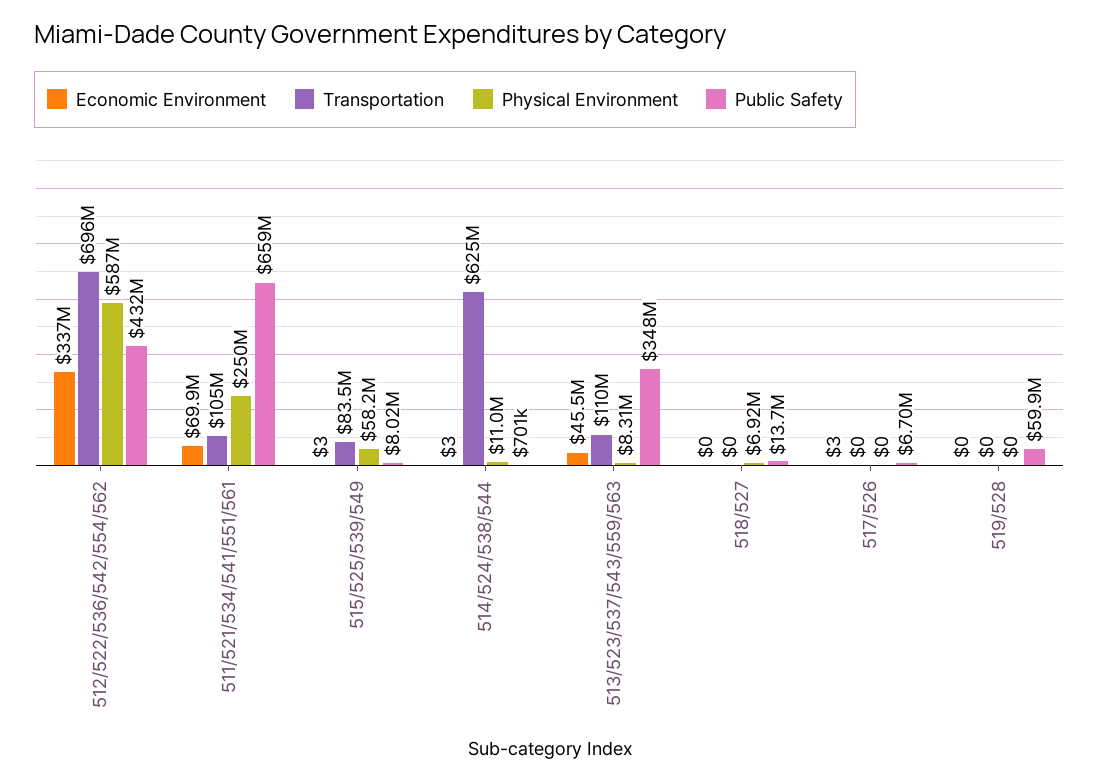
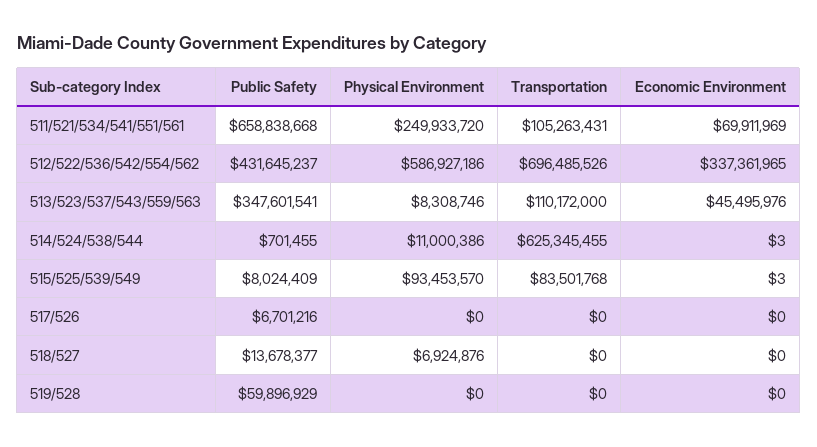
Physical Environment, 515/525/539/549: 58200000 -> 93453570
Economic Environment, 517/526: 3 -> 0

